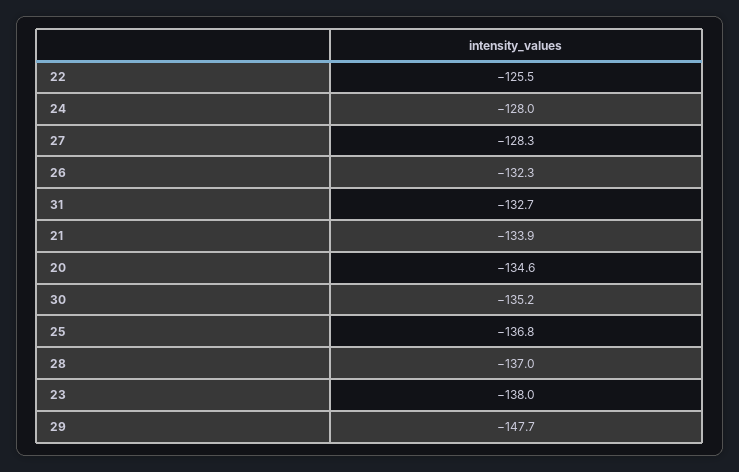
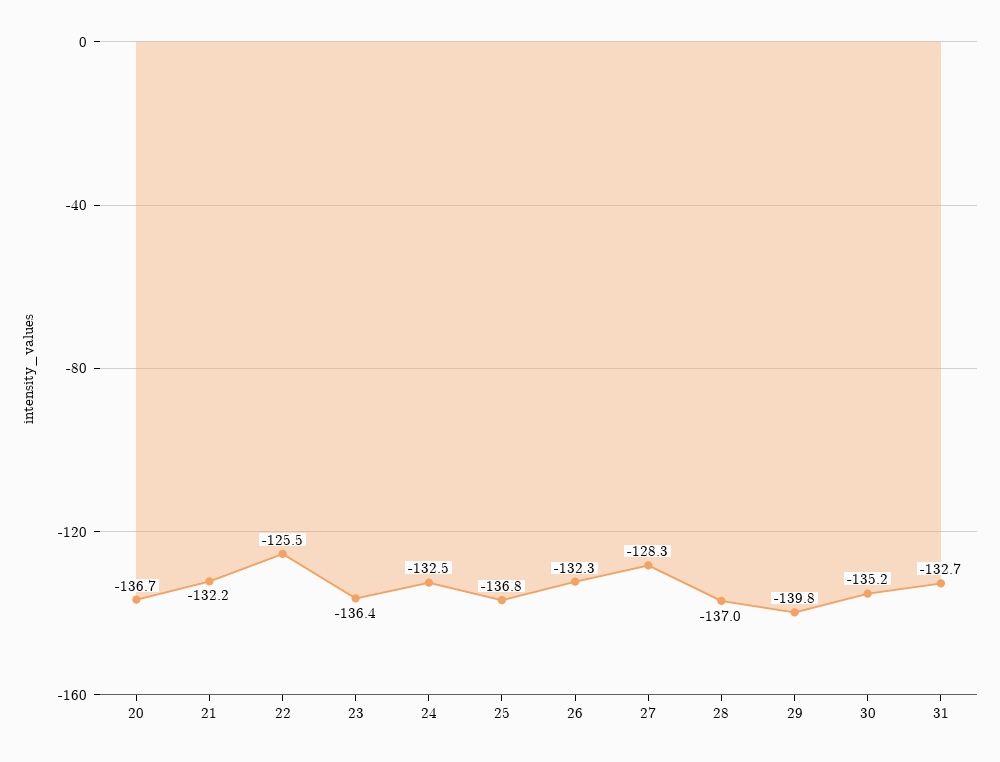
24: -128 -> -132.5
21: -133.9 -> -132.2
20: -134.6 -> -136.7
23: -138 -> -136.4
29: -147.7 -> -139.8

